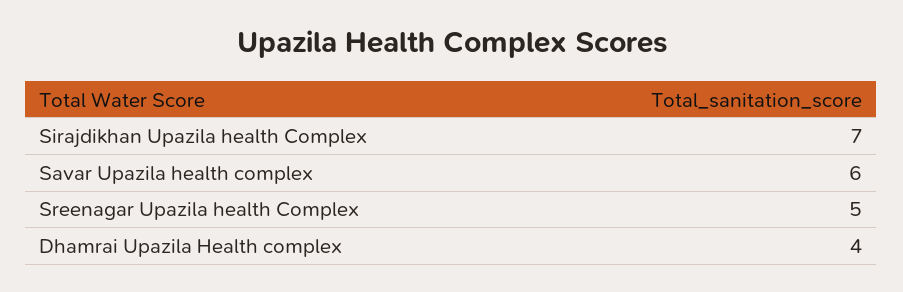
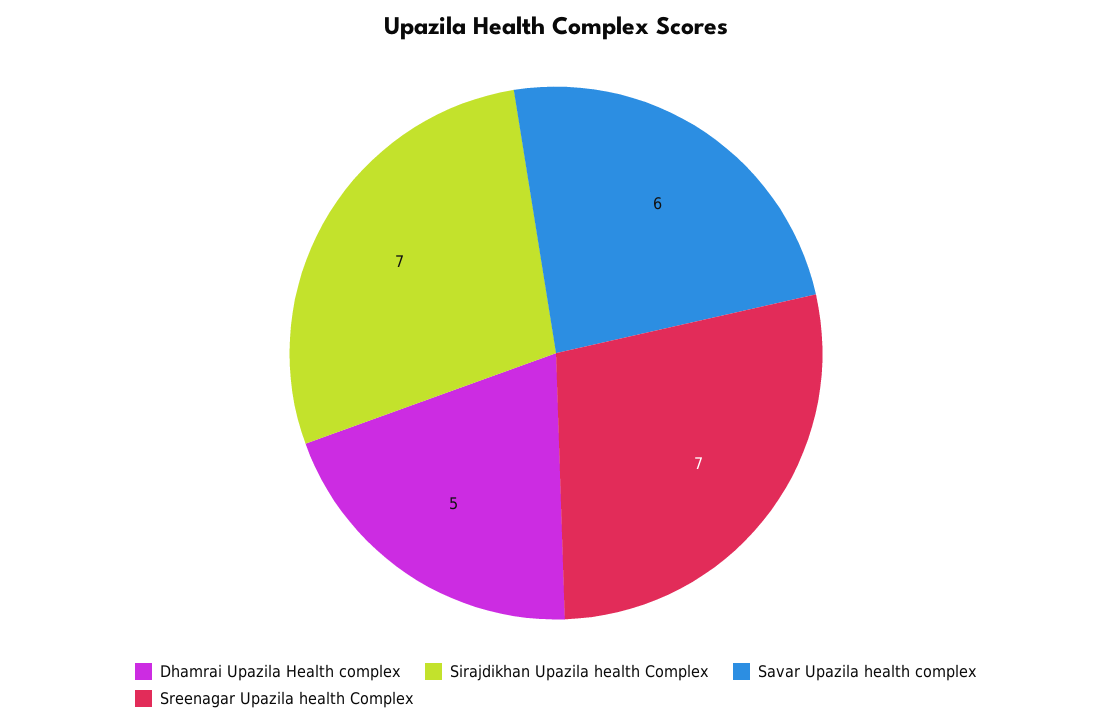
Sreenagar Upazila health Complex: 5 -> 7
Dhamrai Upazila Health complex: 4 -> 5

